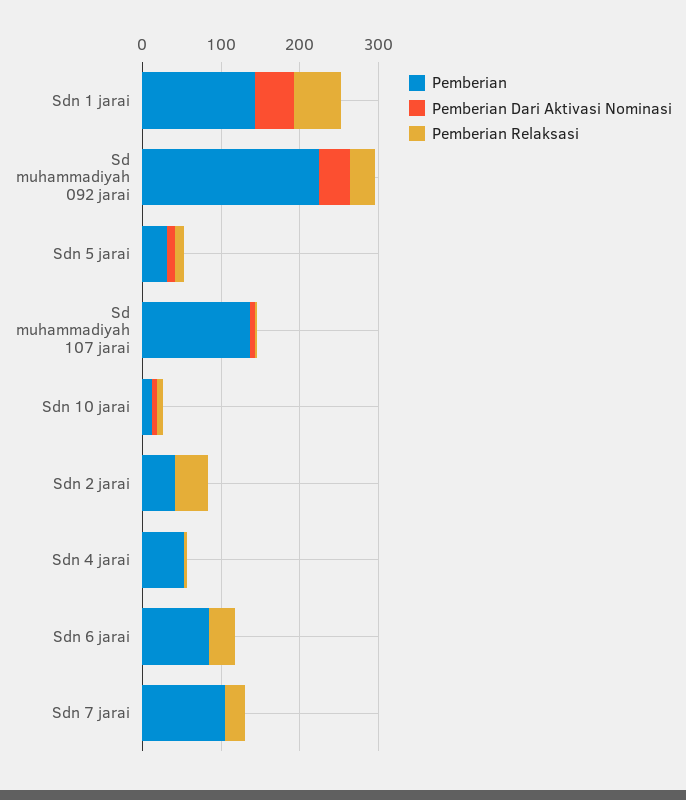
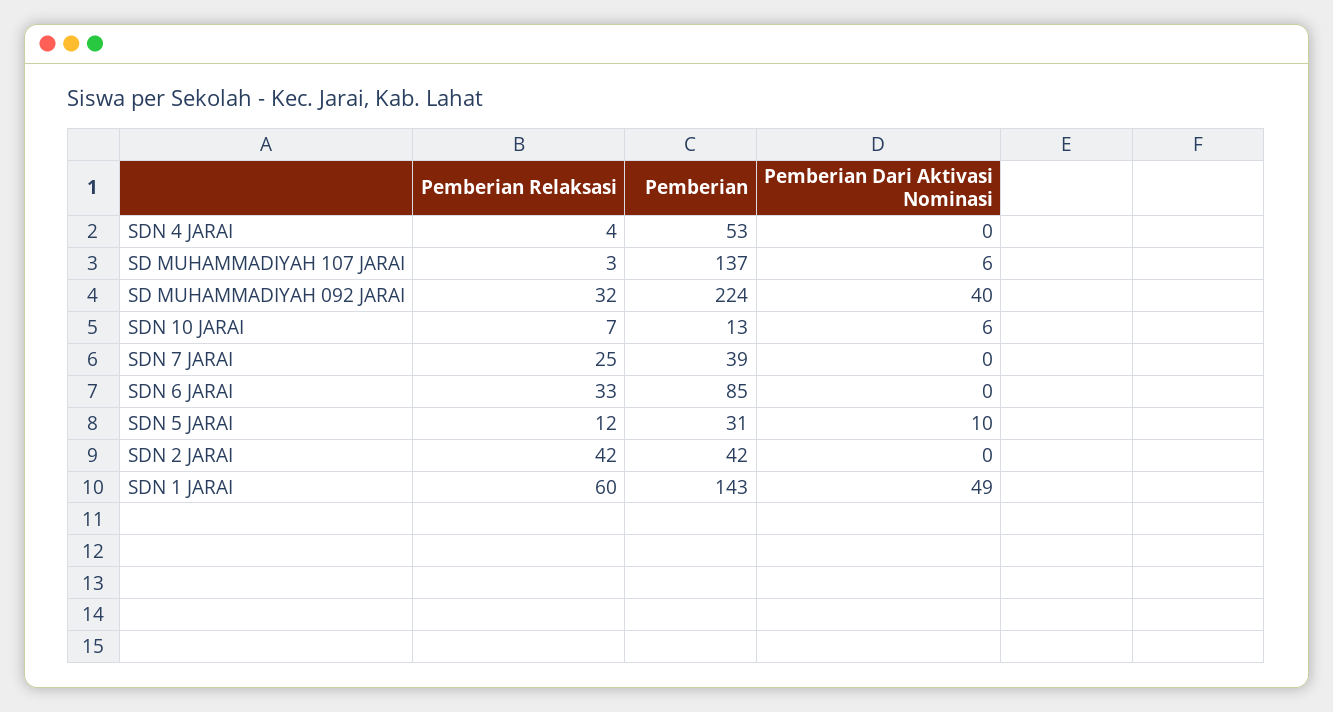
Pemberian, Sdn 7 jarai: 100 -> 39

